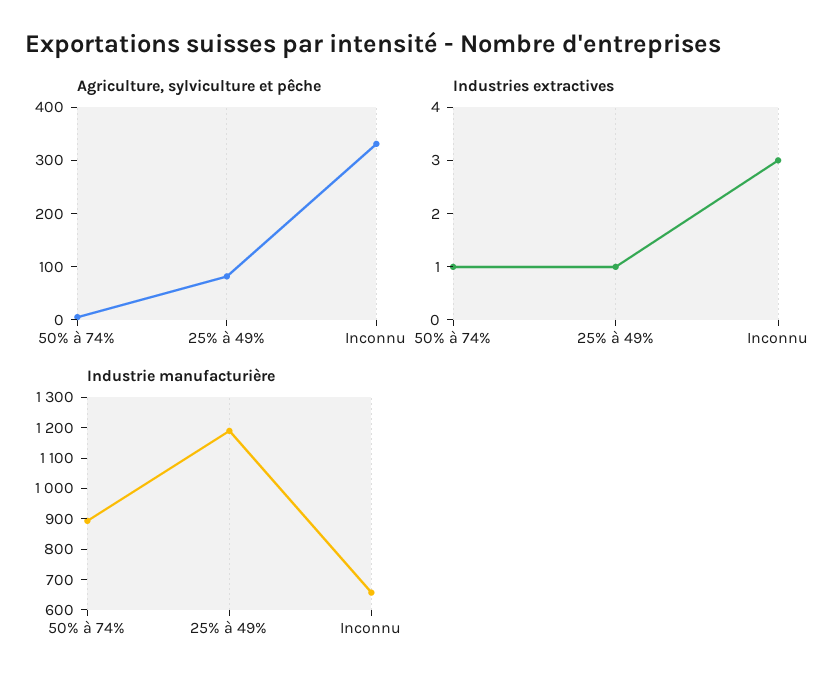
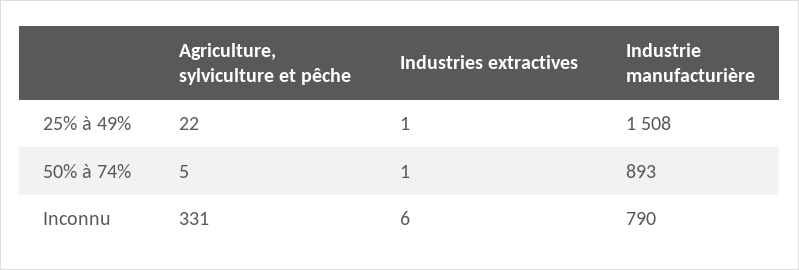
Agriculture, sylviculture et pêche, 25% à 49%: 80 -> 22
Industries extractives, Inconnu: 3 -> 6
Industrie manufacturière, 25% à 49%: 1200 -> 1508
Industrie manufacturière, Inconnu: 650 -> 790

